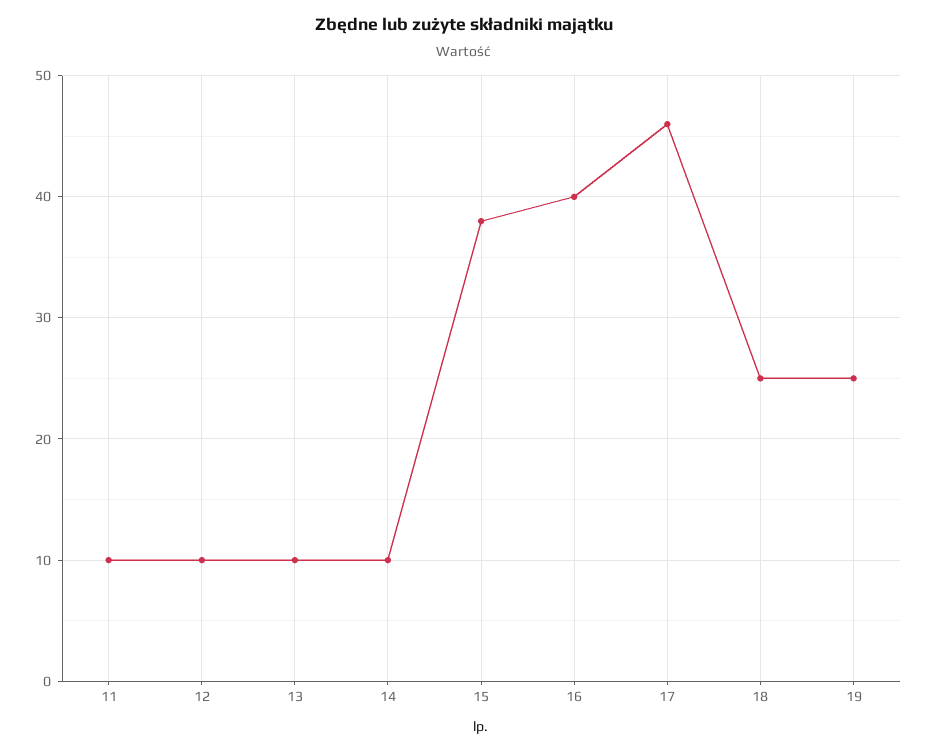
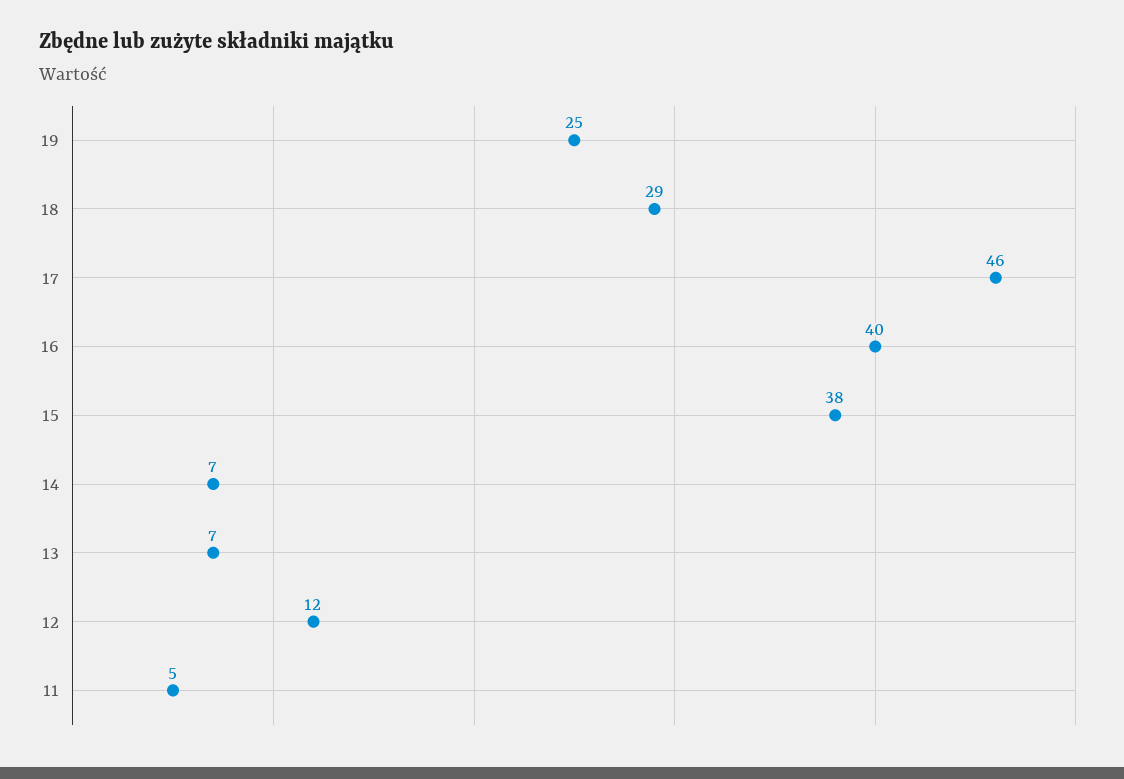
11: 10 -> 5
12: 10 -> 12
13: 10 -> 7
14: 10 -> 7
18: 25 -> 29

